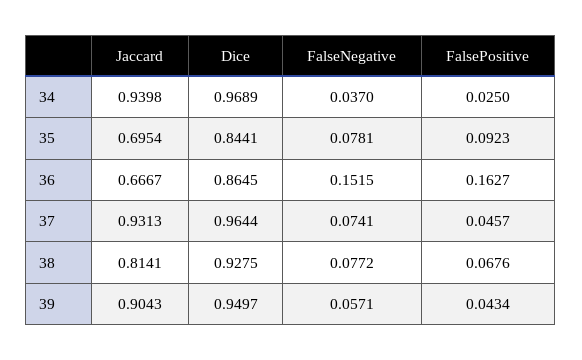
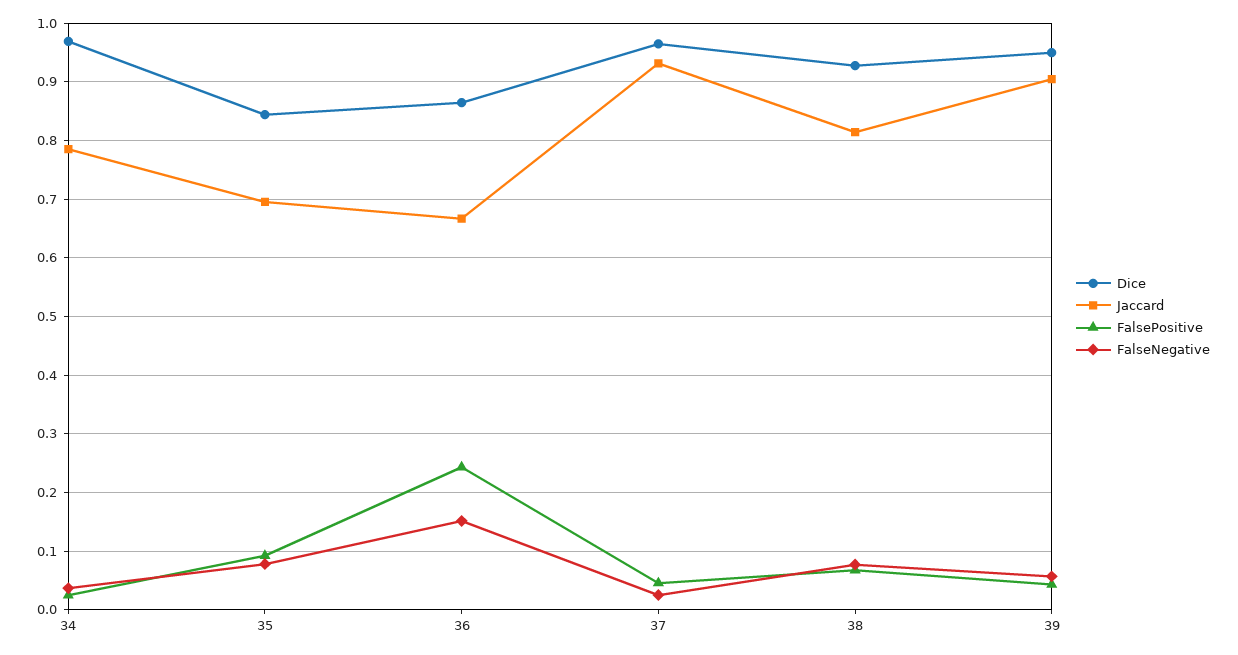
Jaccard, 34: 0.9398 -> 0.78
FalsePositive, 36: 0.1627 -> 0.24
FalseNegative, 37: 0.0741 -> 0.02

